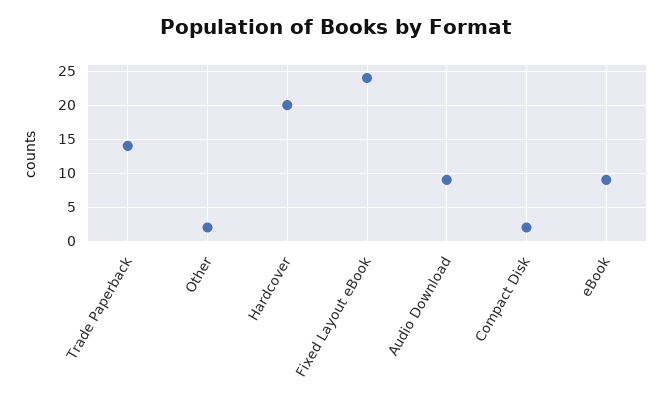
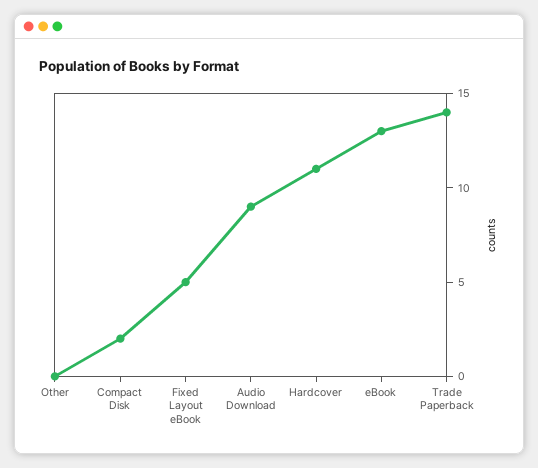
Other: 2 -> 0
Hardcover: 20 -> 11
Fixed Layout eBook: 24 -> 5
eBook: 9 -> 13

